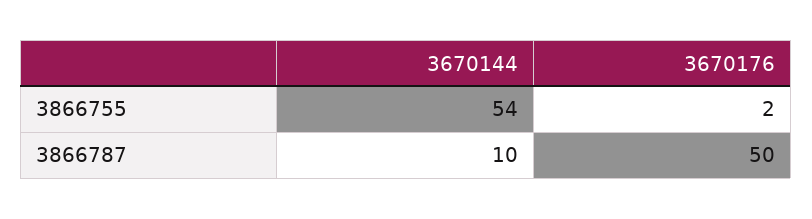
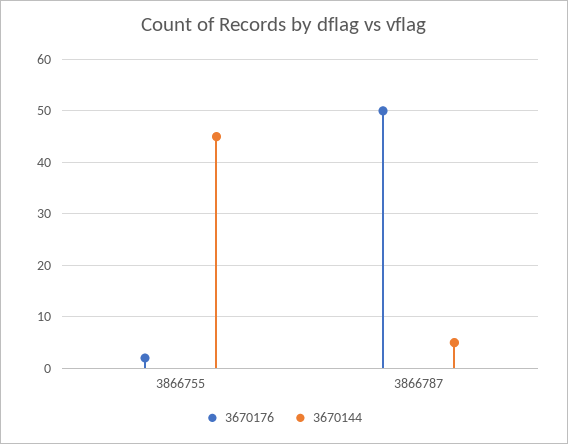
3670144, 3866755: 54 -> 45
3670144, 3866787: 10 -> 5

